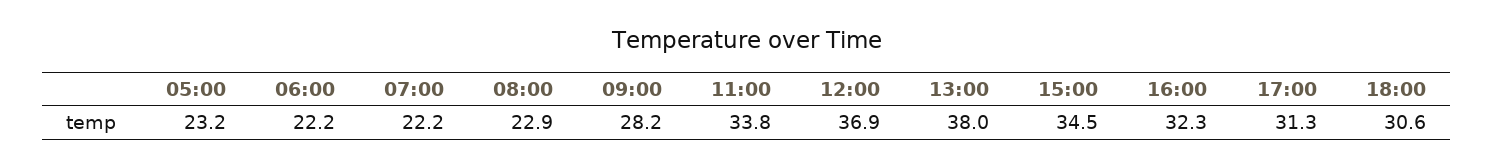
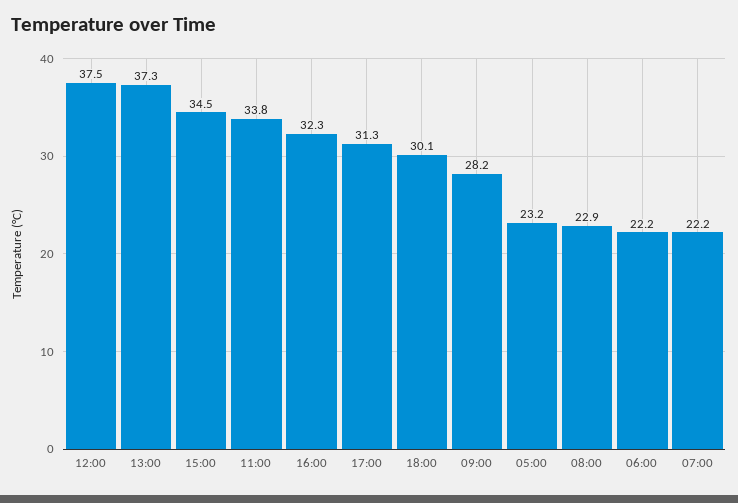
12:00: 36.9 -> 37.5
13:00: 38 -> 37.3
18:00: 30.6 -> 30.1

